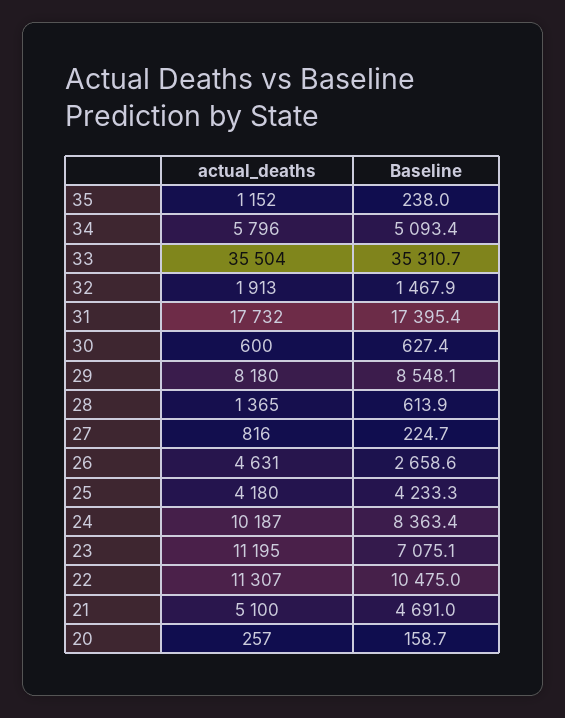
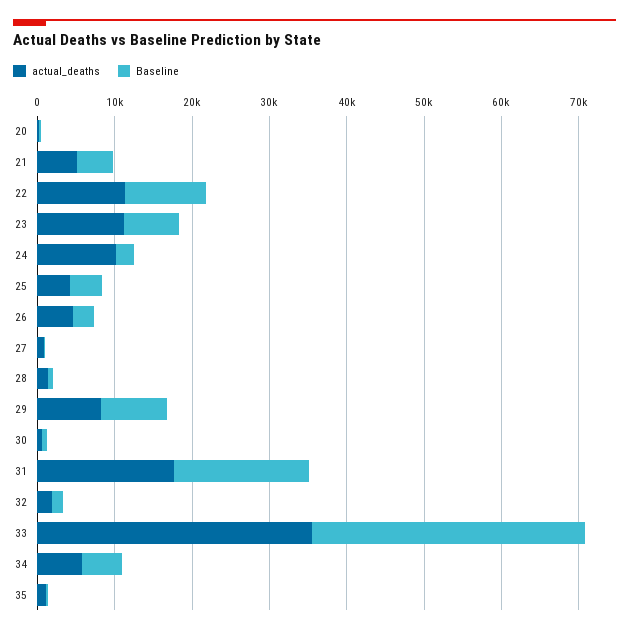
Baseline, 24: 8363.4 -> 2000

